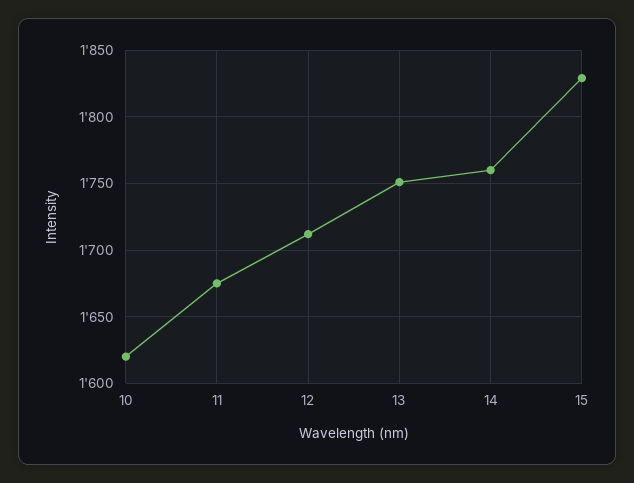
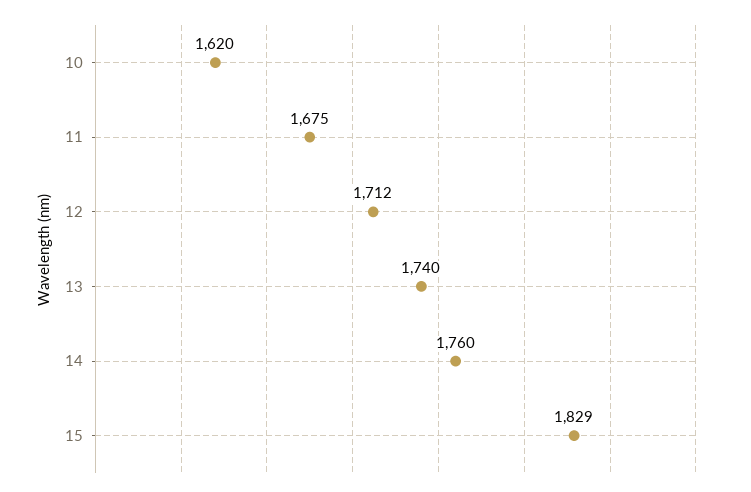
13: 1750 -> 1740

